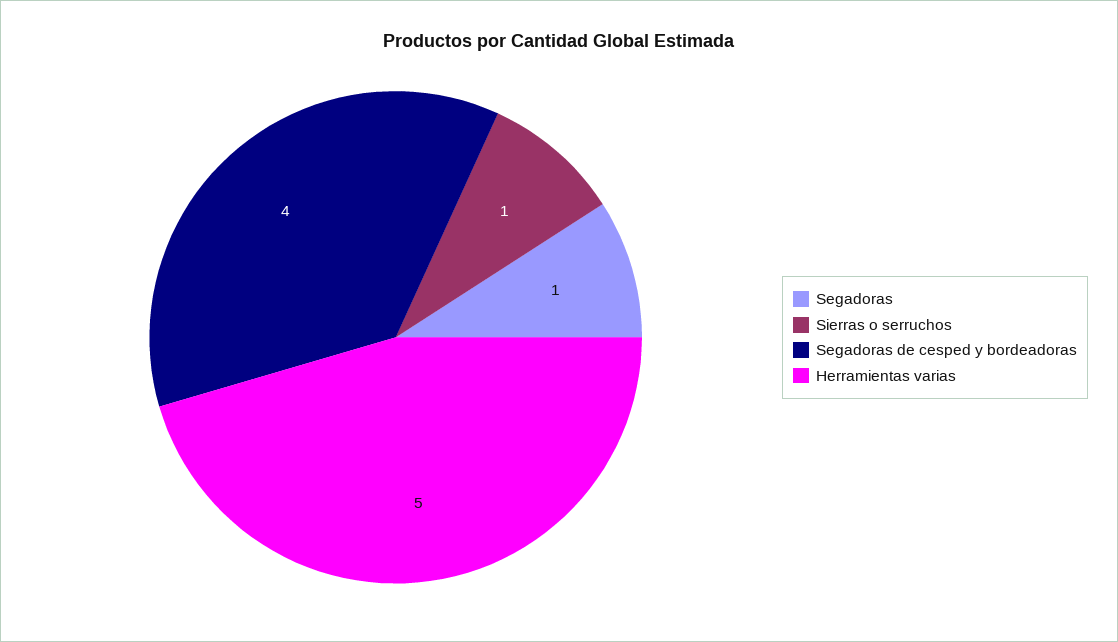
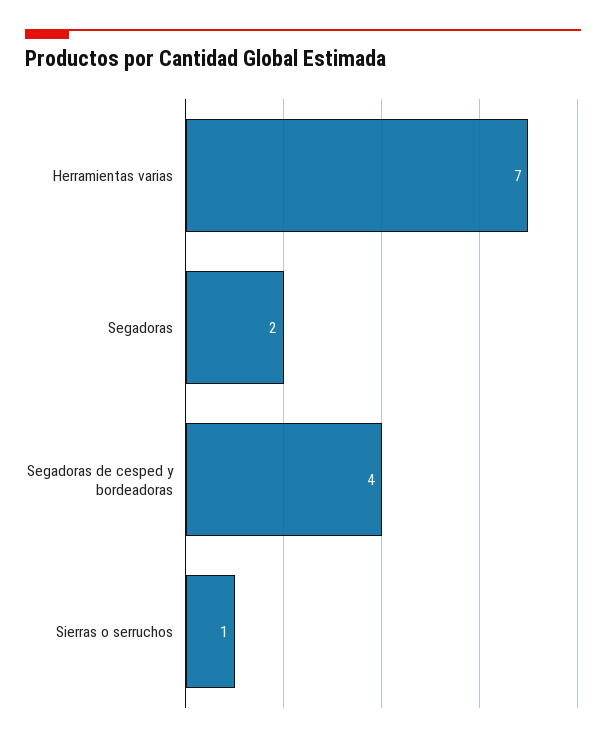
Segadoras: 1 -> 2
Herramientas varias: 5 -> 7

